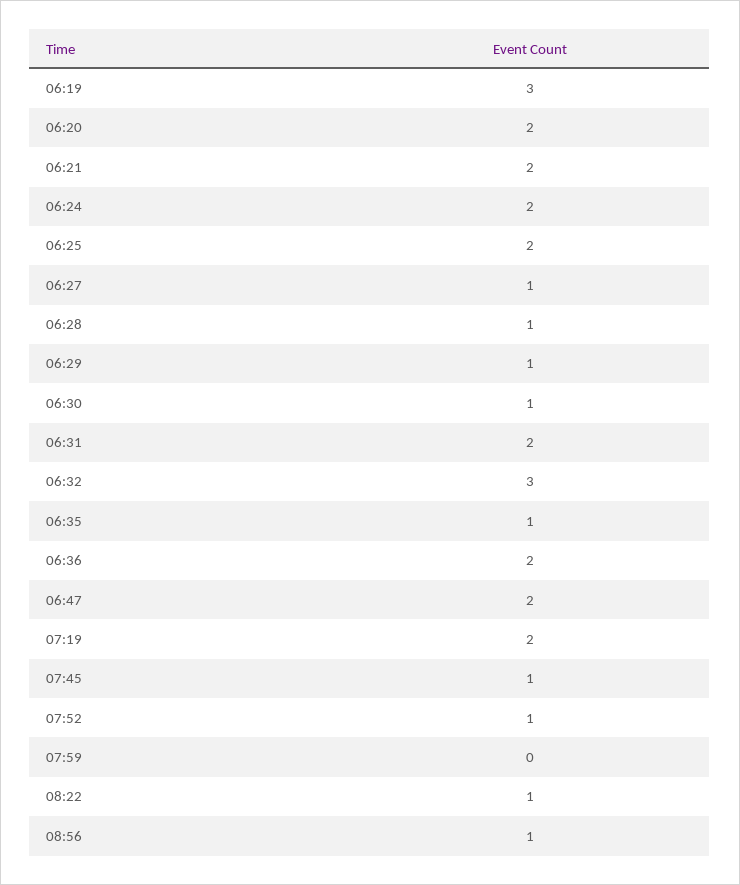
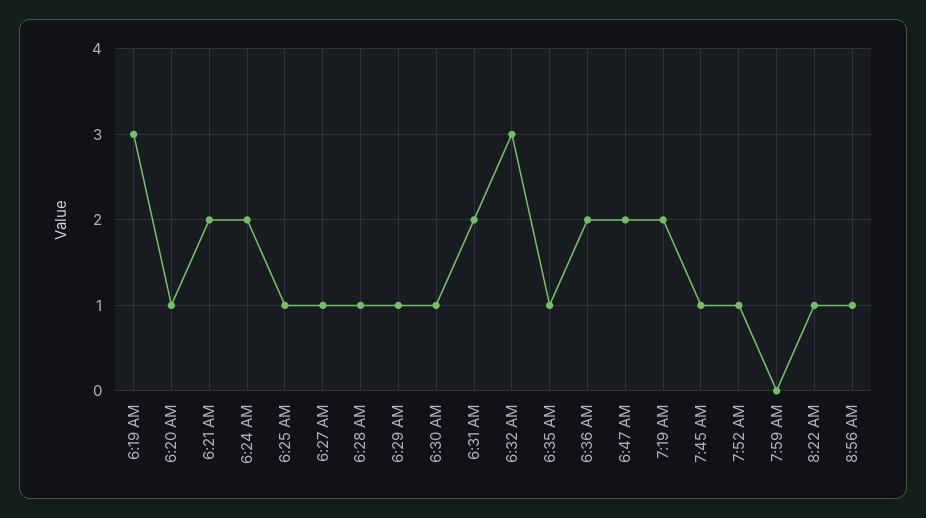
06:20: 2 -> 1
06:25: 2 -> 1

